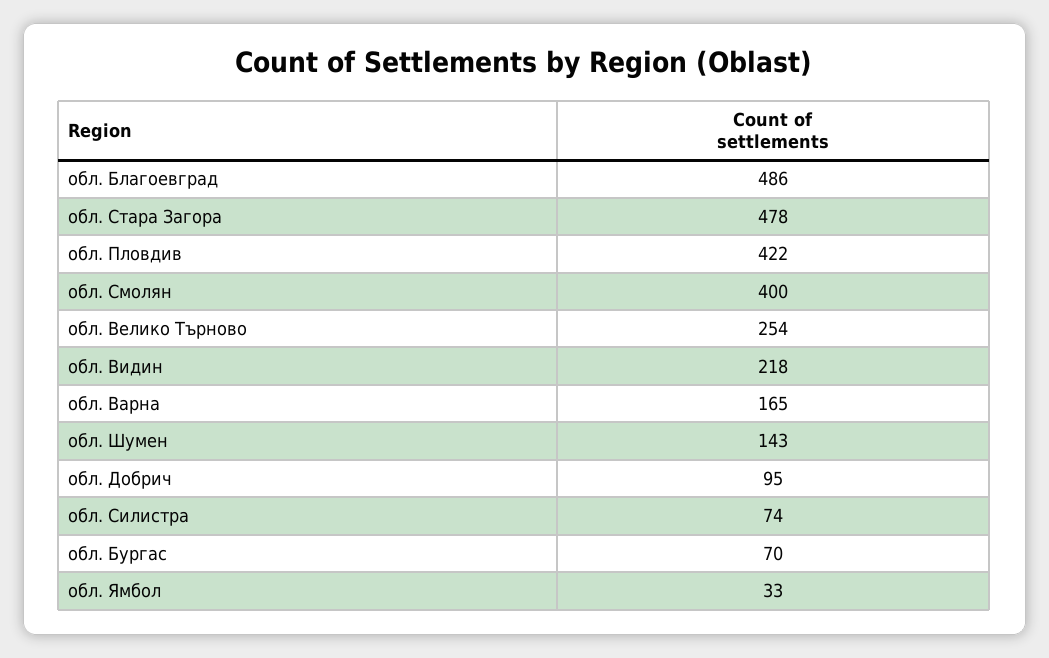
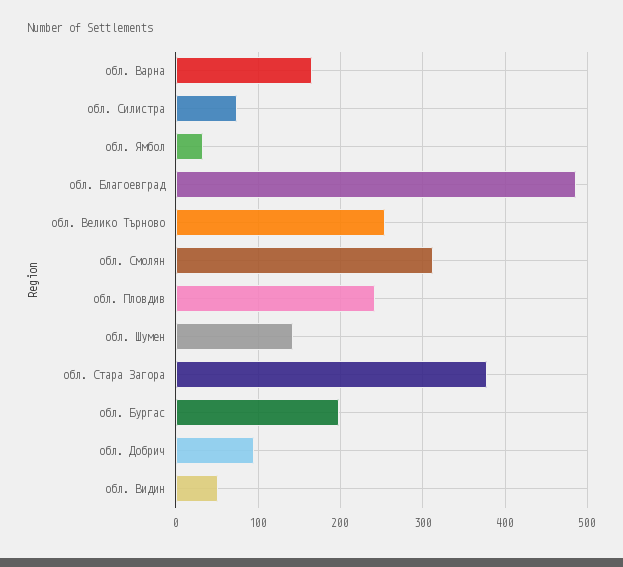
обл. Стара Загора: 478 -> 380
обл. Пловдив: 422 -> 240
обл. Смолян: 400 -> 310
обл. Видин: 218 -> 50
обл. Бургас: 70 -> 200

